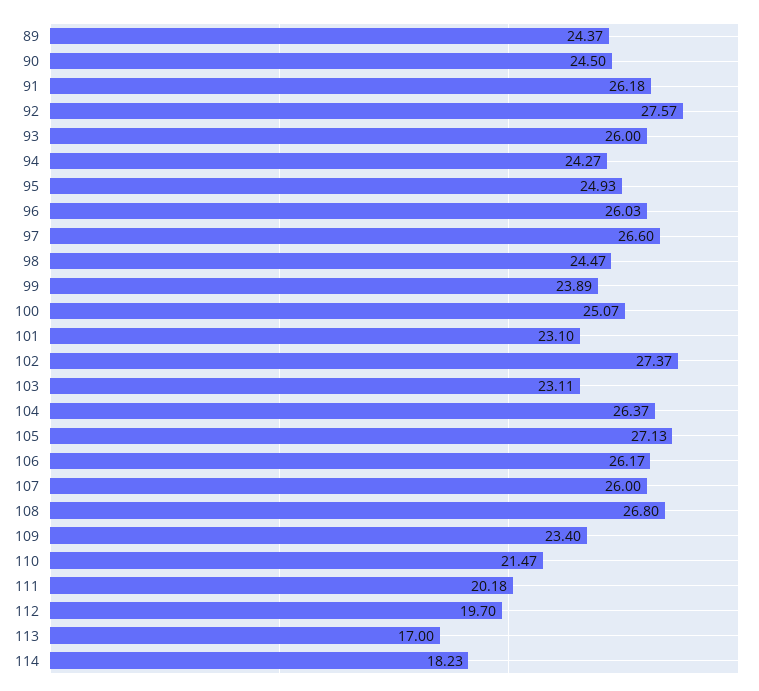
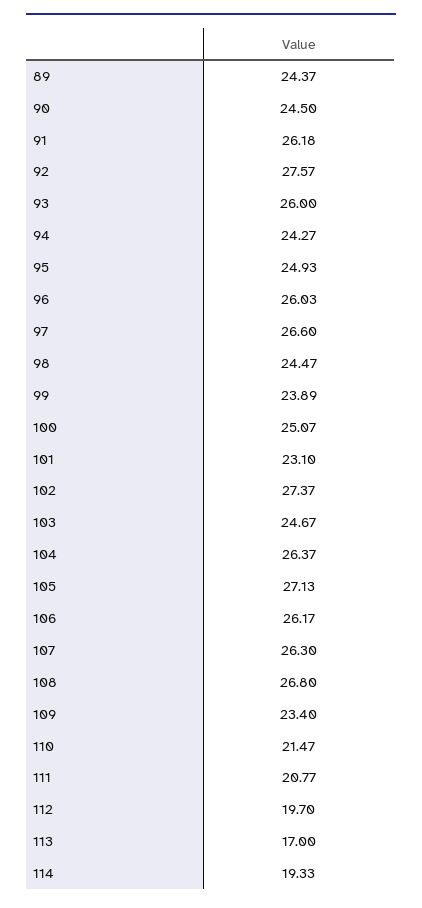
103: 23.11 -> 24.67
107: 26 -> 26.3
111: 20.18 -> 20.77
114: 18.23 -> 19.33

